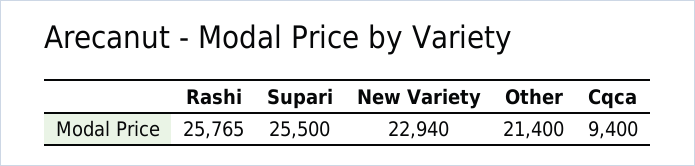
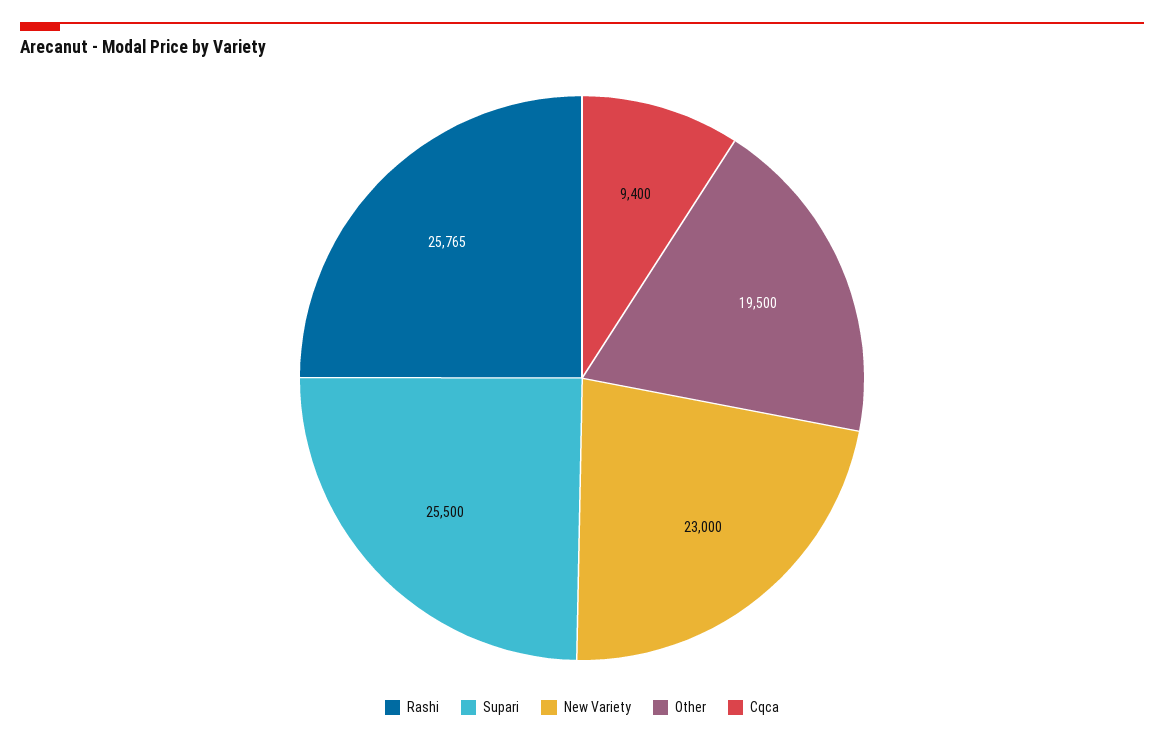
New Variety: 22940 -> 23000
Other: 21400 -> 19500

